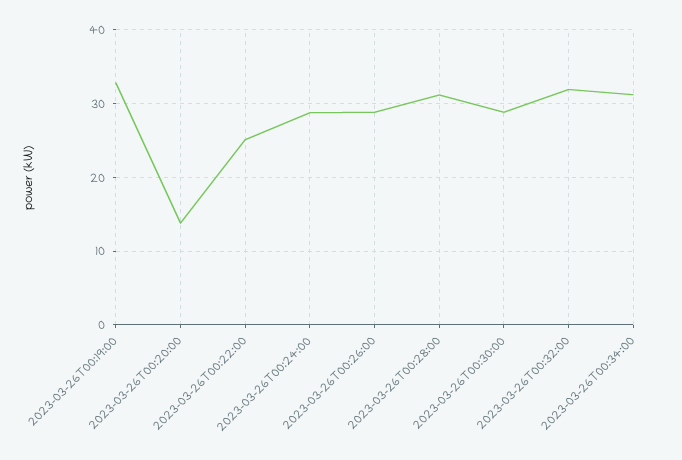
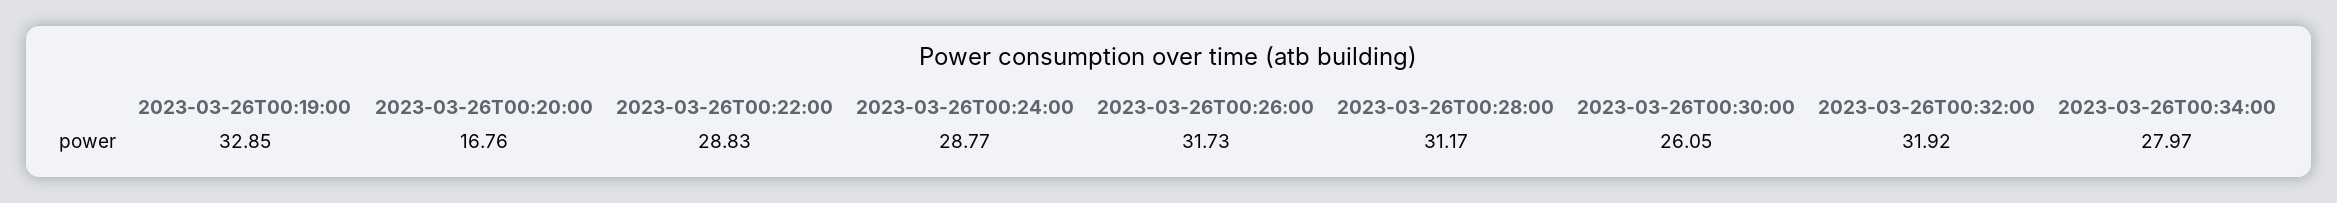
2023-03-26T00:20:00: 14 -> 16.76
2023-03-26T00:22:00: 25 -> 28.83
2023-03-26T00:26:00: 29 -> 31.73
2023-03-26T00:30:00: 29 -> 26.05
2023-03-26T00:34:00: 31 -> 27.97

